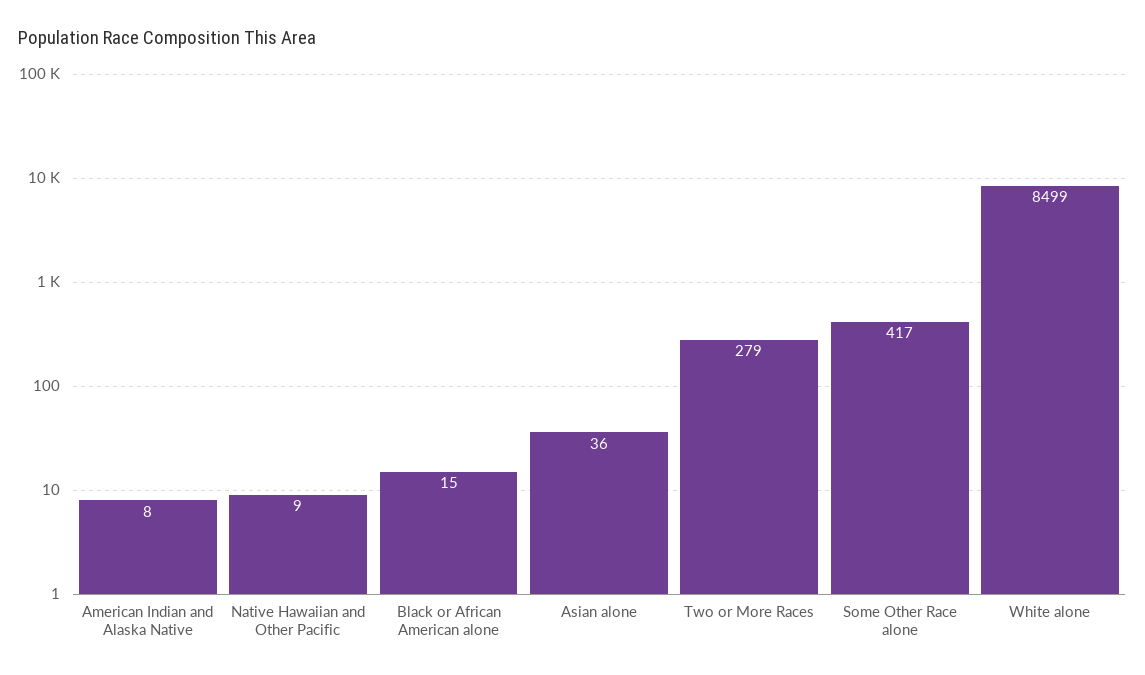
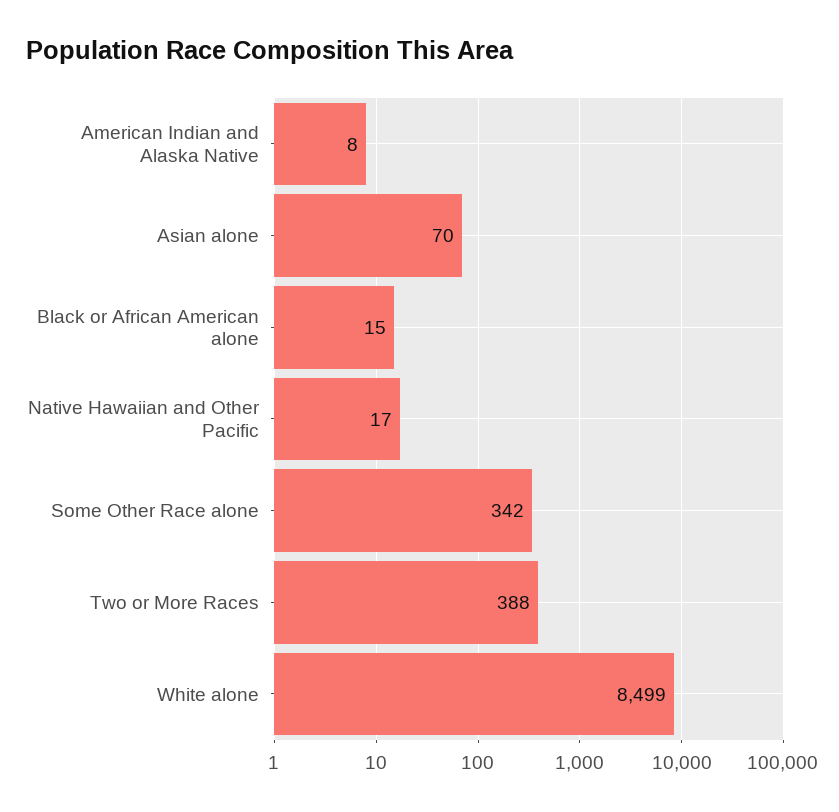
Native Hawaiian and Other Pacific: 9 -> 17
Asian alone: 36 -> 70
Two or More Races: 279 -> 388
Some Other Race alone: 417 -> 342

